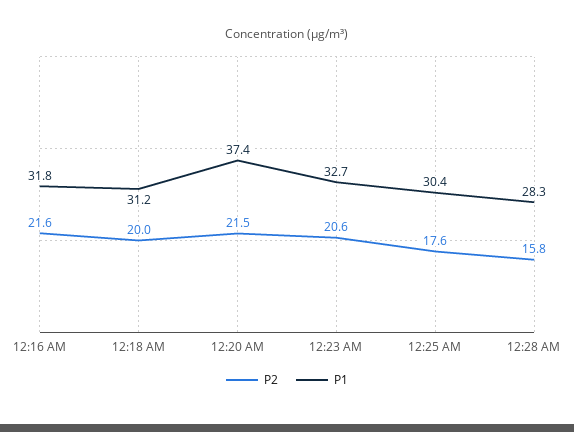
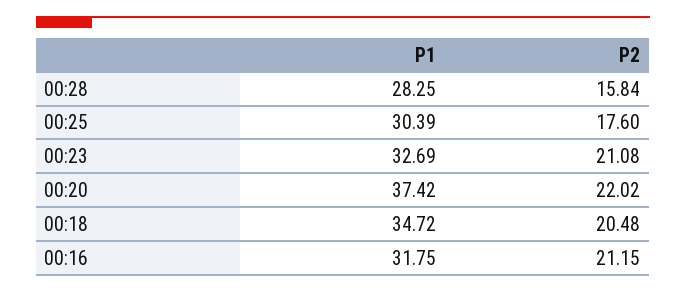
P2, 12:16 AM: 21.6 -> 21.15
P2, 12:18 AM: 20 -> 20.48
P1, 12:18 AM: 31.2 -> 34.72
P2, 12:20 AM: 21.5 -> 22.02
P2, 12:23 AM: 20.6 -> 21.08

